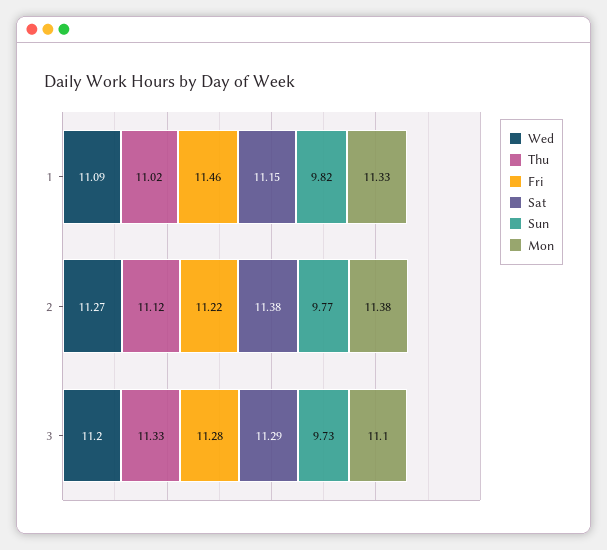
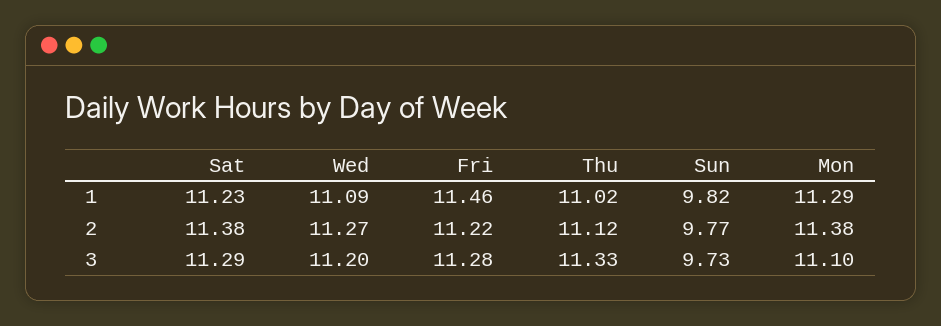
Sat, 1: 11.15 -> 11.23
Mon, 1: 11.33 -> 11.29

